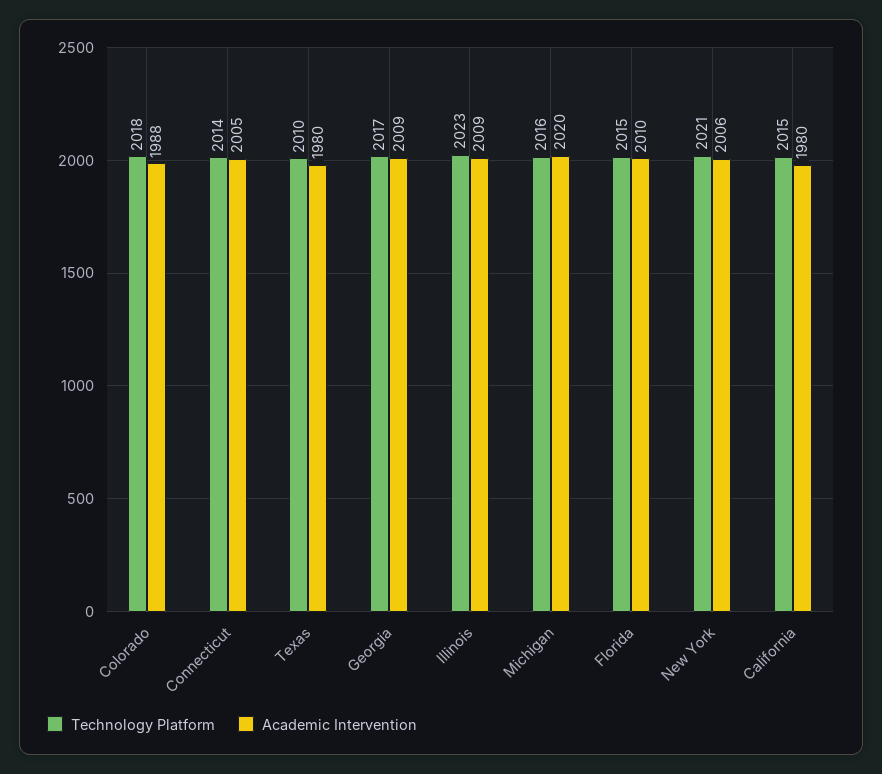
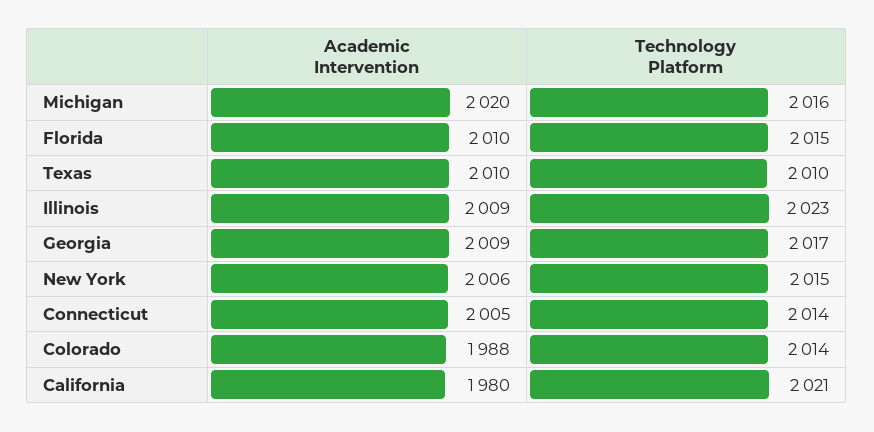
Technology Platform, Colorado: 2018 -> 2014
Academic Intervention, Texas: 1980 -> 2010
Technology Platform, New York: 2021 -> 2015
Technology Platform, California: 2015 -> 2021

